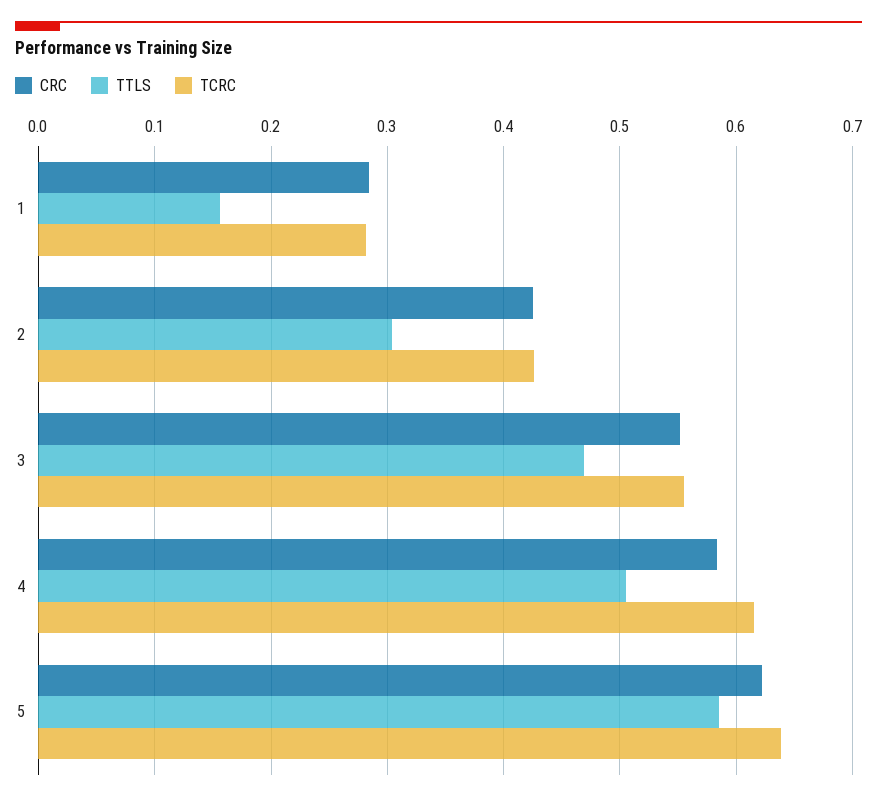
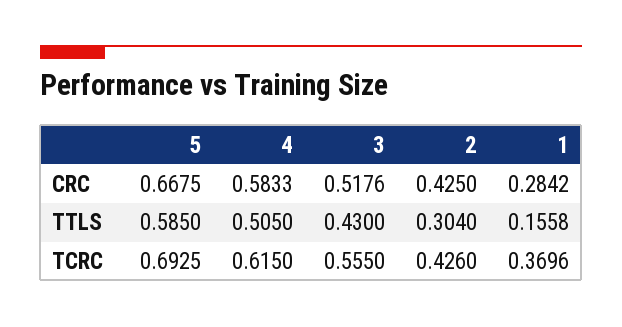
TCRC, 1: 0.28 -> 0.3696
CRC, 3: 0.55 -> 0.5176
TTLS, 3: 0.47 -> 0.43
CRC, 5: 0.62 -> 0.6675
TCRC, 5: 0.64 -> 0.6925

